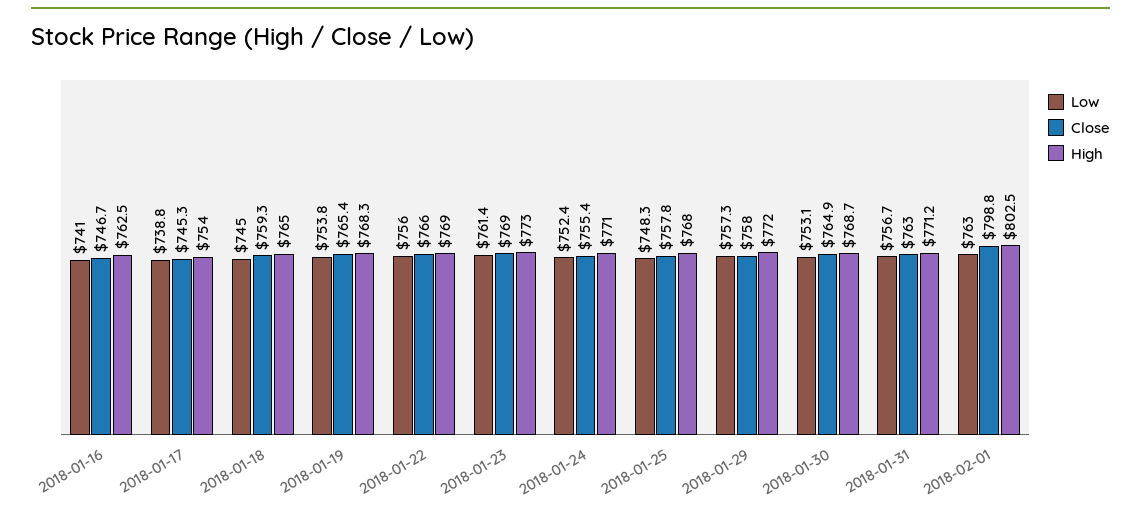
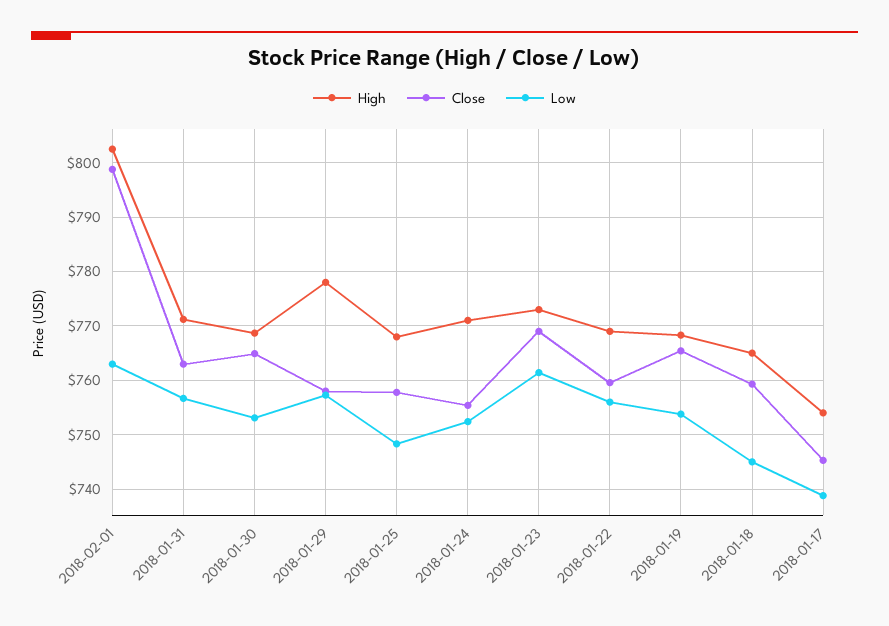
Low, 2018-01-16: 741 -> none
Close, 2018-01-16: 746.7 -> none
High, 2018-01-16: 762.5 -> none
Close, 2018-01-22: 766 -> 760
High, 2018-01-29: 772 -> 778

